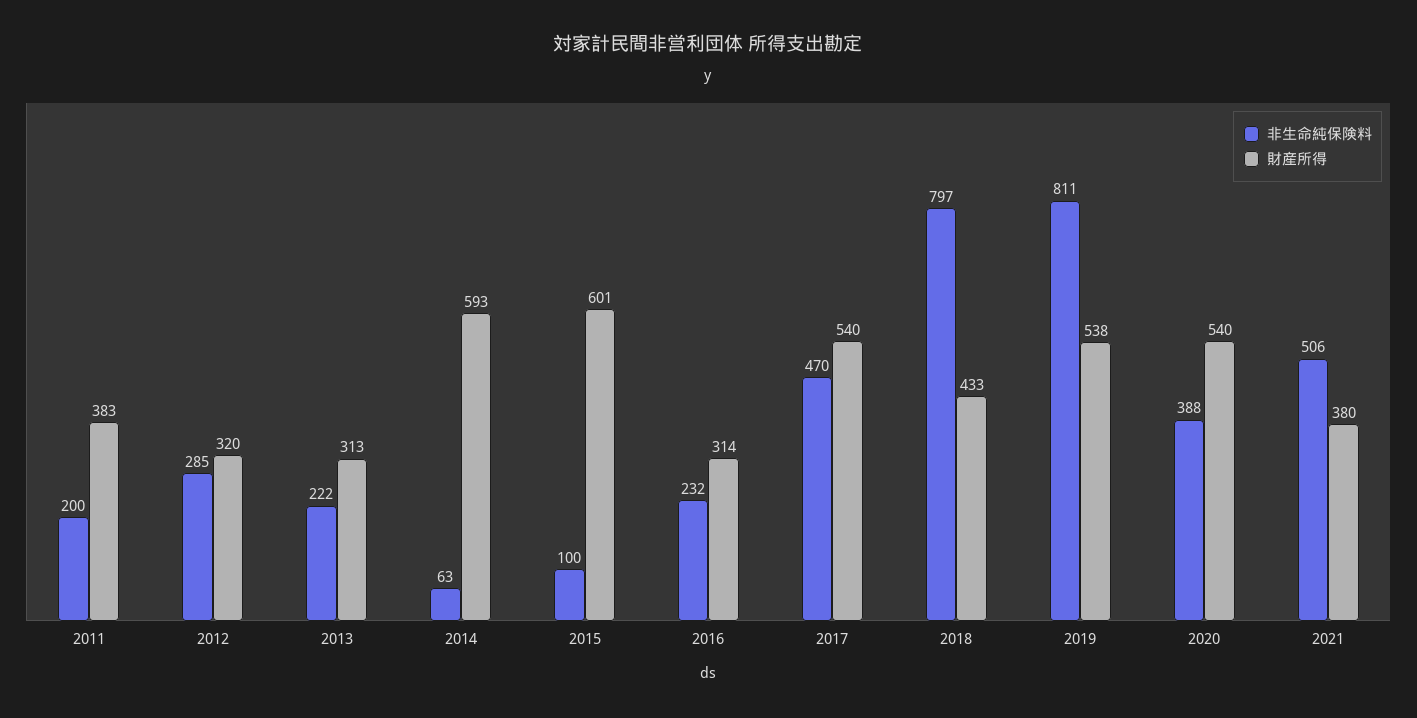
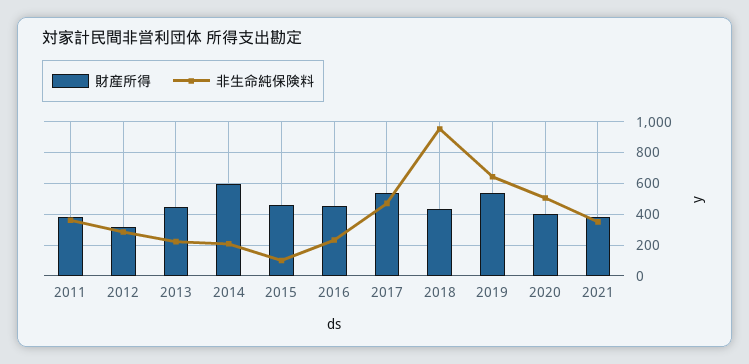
非生命純保険料, 2011: 200 -> 350
財産所得, 2013: 313 -> 450
非生命純保険料, 2014: 63 -> 200
財産所得, 2015: 601 -> 450
財産所得, 2016: 314 -> 450
非生命純保険料, 2018: 797 -> 950
非生命純保険料, 2019: 811 -> 650
非生命純保険料, 2020: 388 -> 500
財産所得, 2020: 540 -> 400
非生命純保険料, 2021: 506 -> 350

